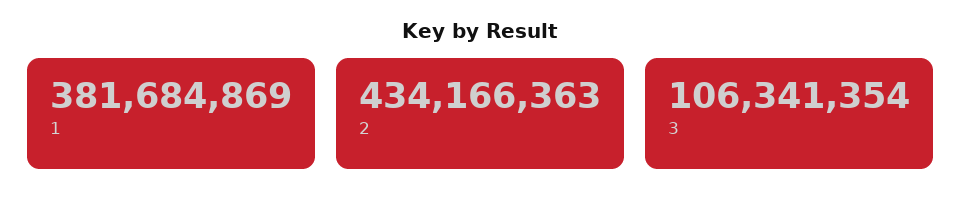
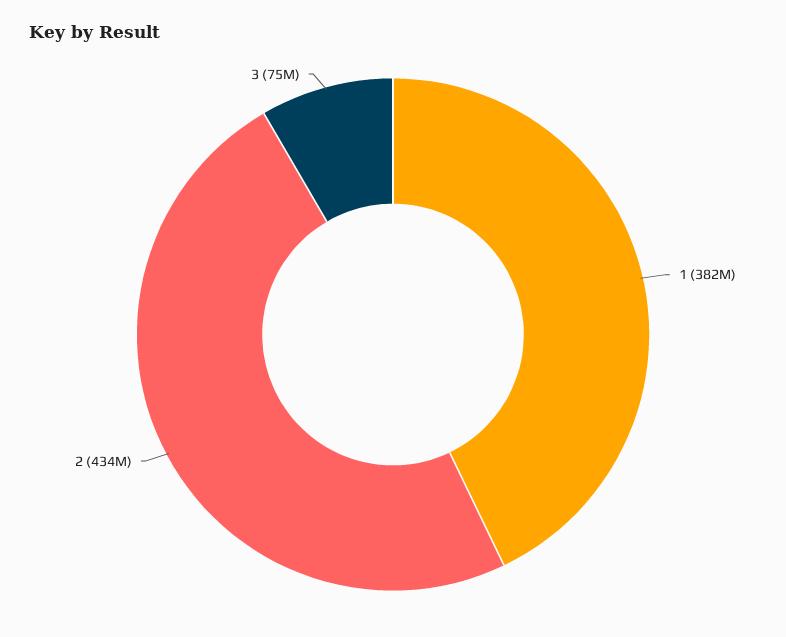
3: 106341354 -> 75000000

